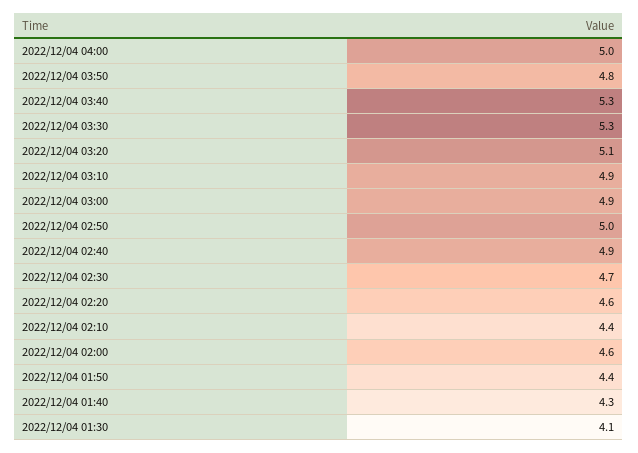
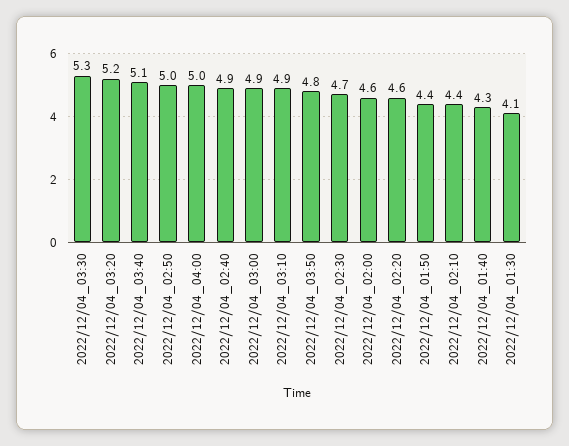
2022/12/04 03:40: 5.3 -> 5.1
2022/12/04 03:20: 5.1 -> 5.2

